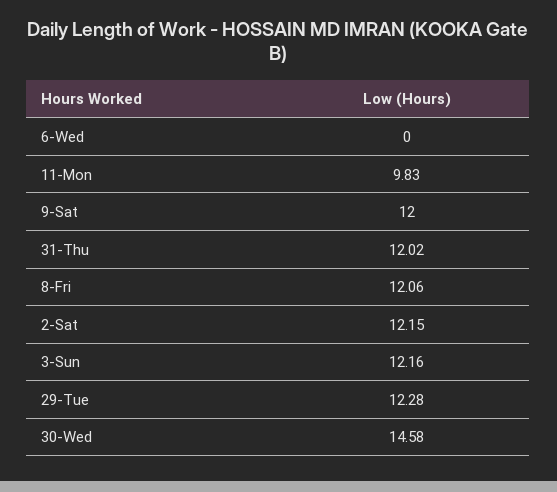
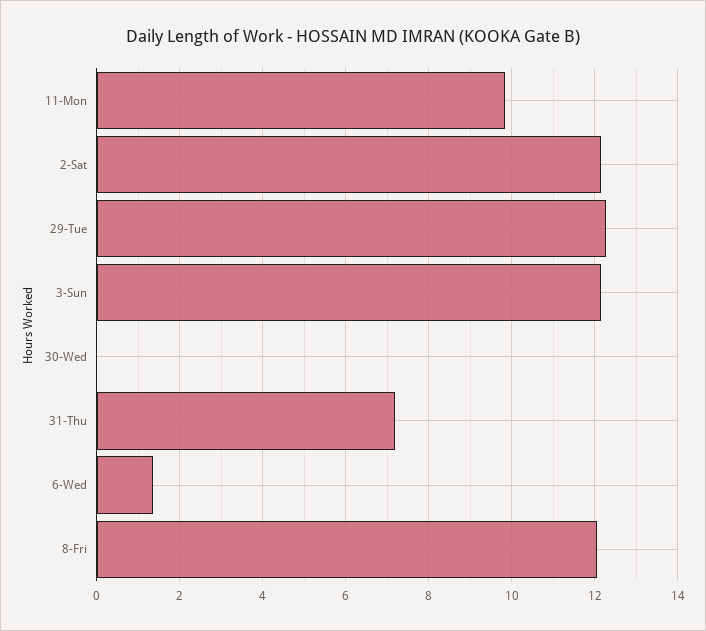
6-Wed: 0 -> 1.4
9-Sat: 12 -> none
31-Thu: 12.02 -> 7.2
30-Wed: 14.58 -> 0

